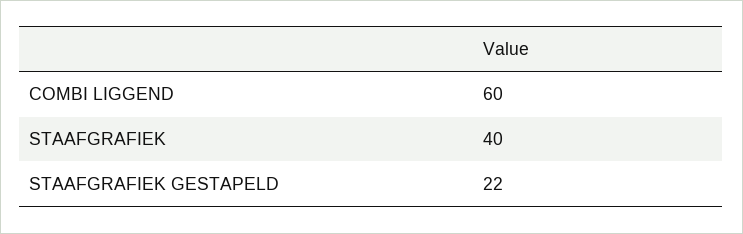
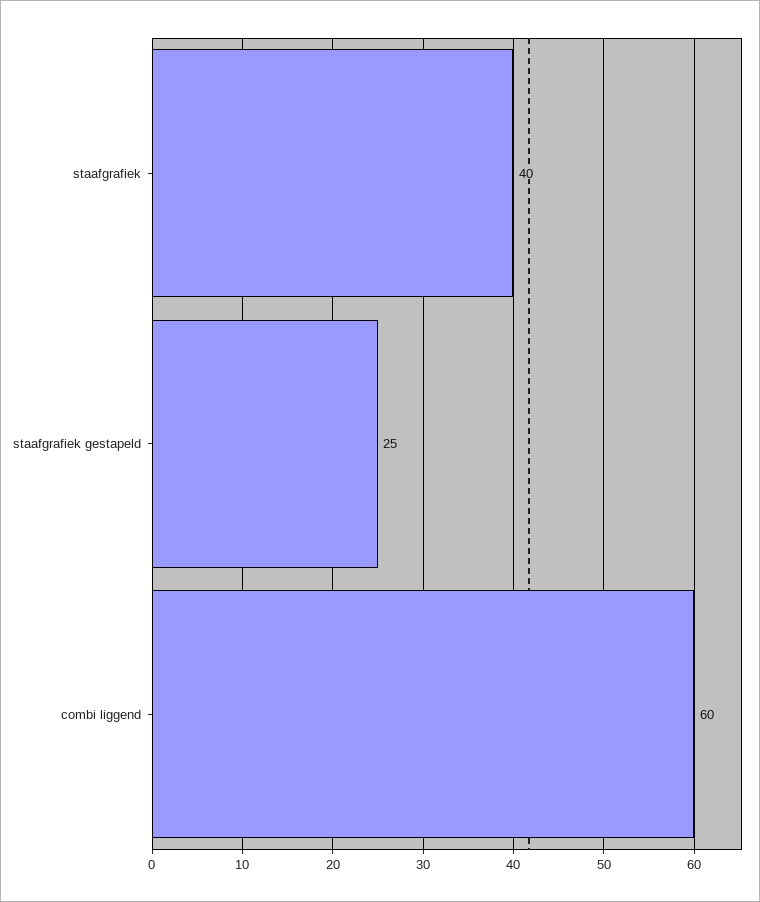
STAAFGRAFIEK GESTAPELD: 22 -> 25

